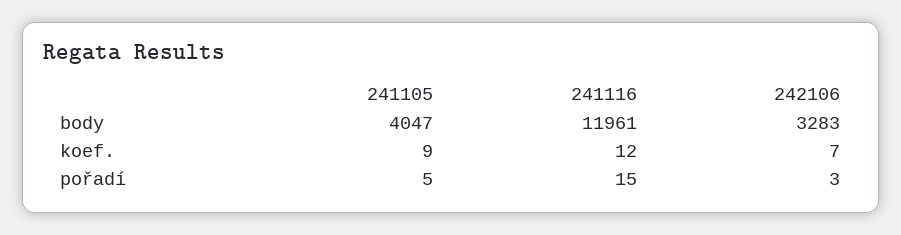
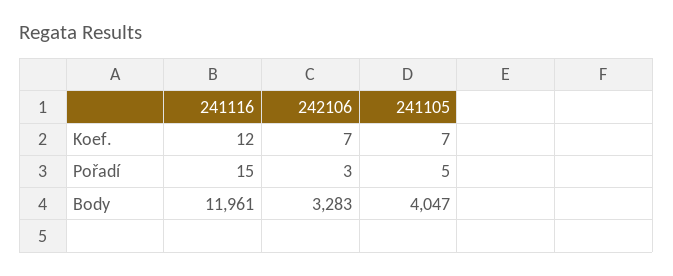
241105, koef.: 9 -> 7

